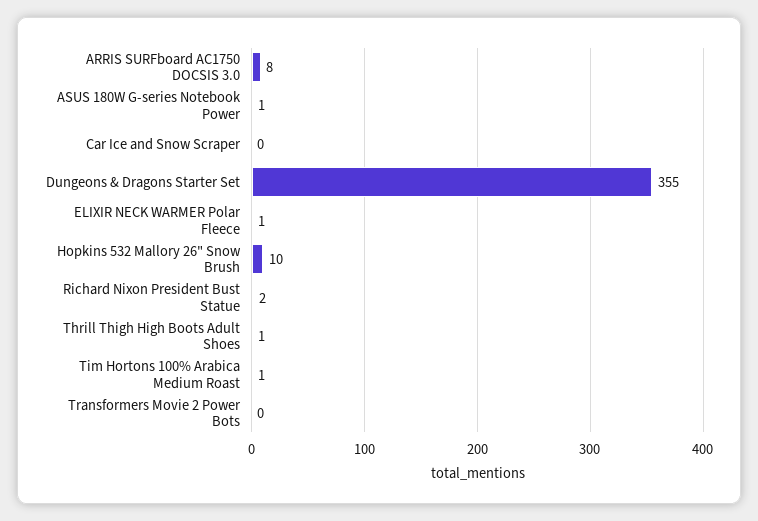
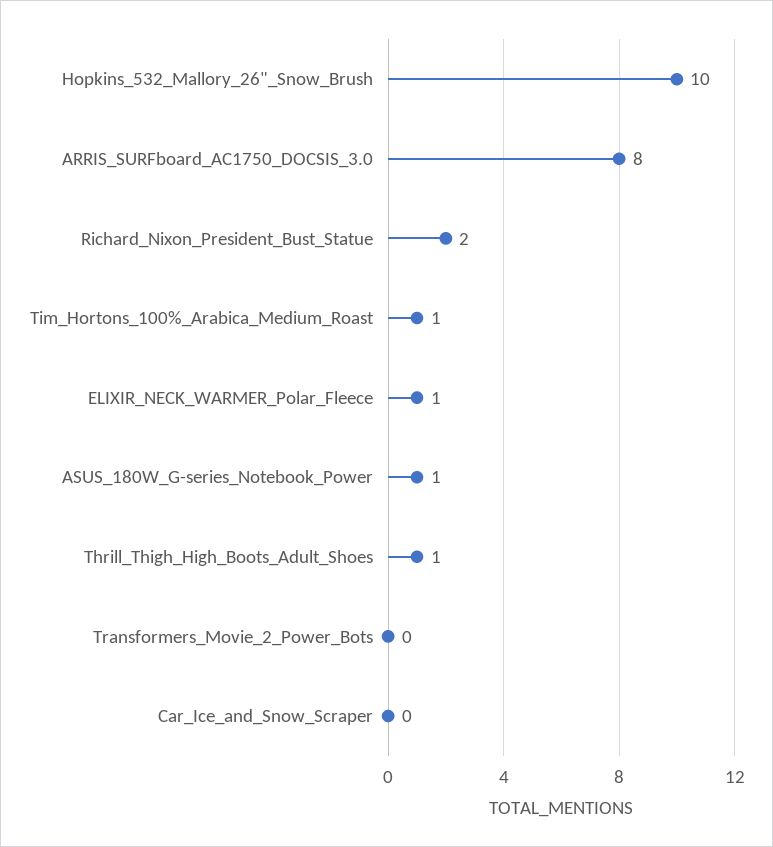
Dungeons & Dragons Starter Set: 355 -> none

